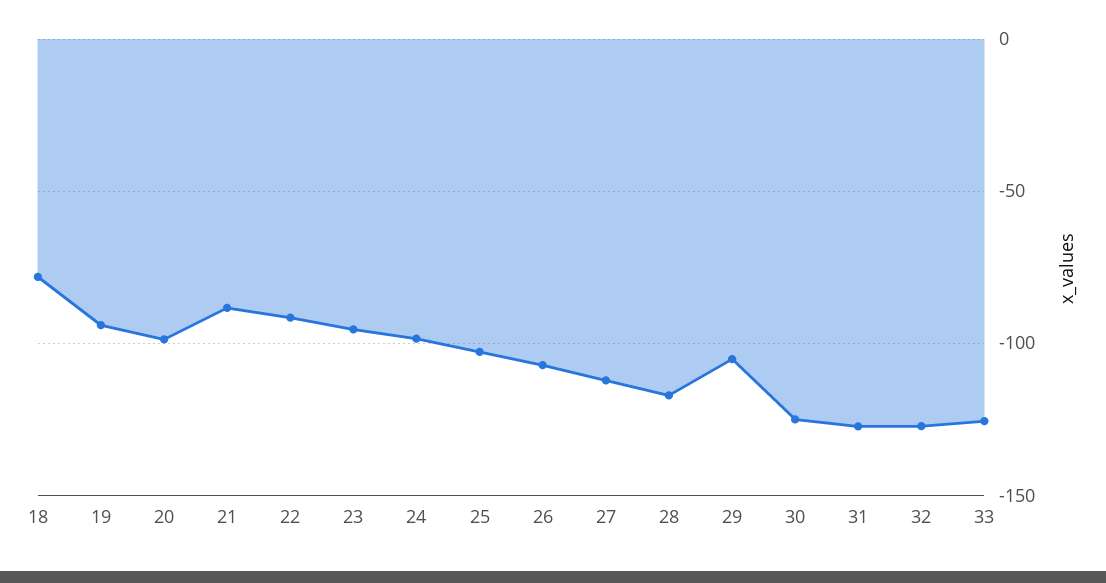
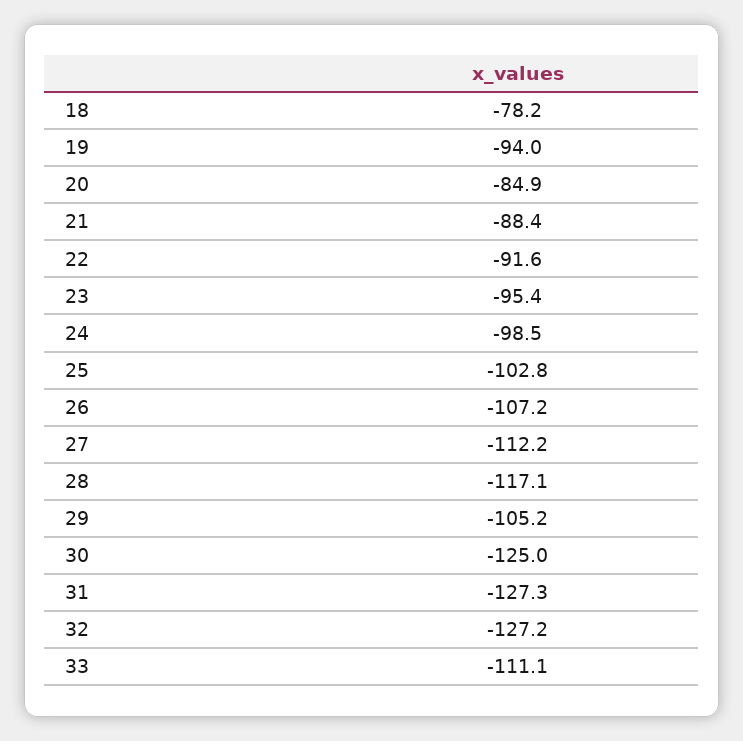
20: -100 -> -84.9
33: -125 -> -111.1

